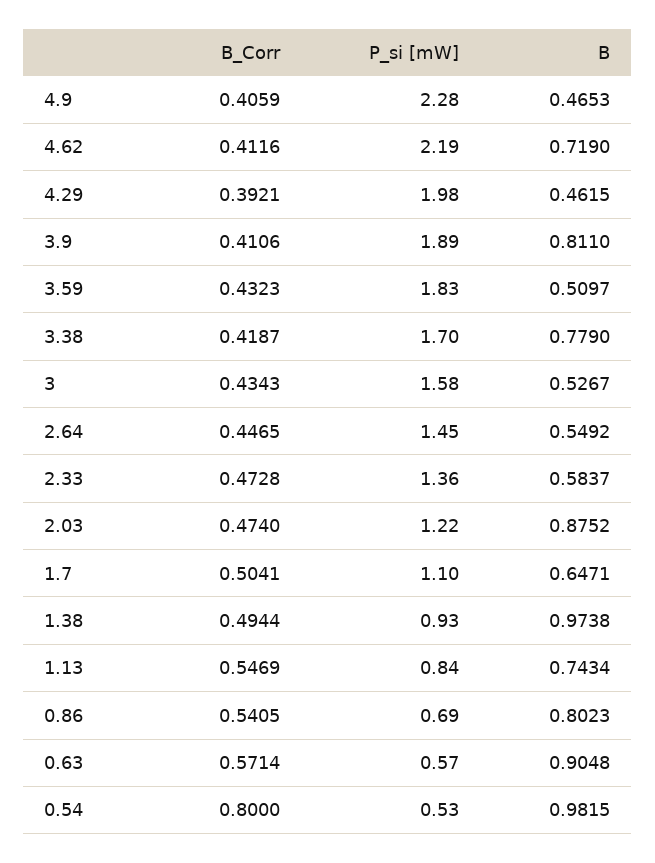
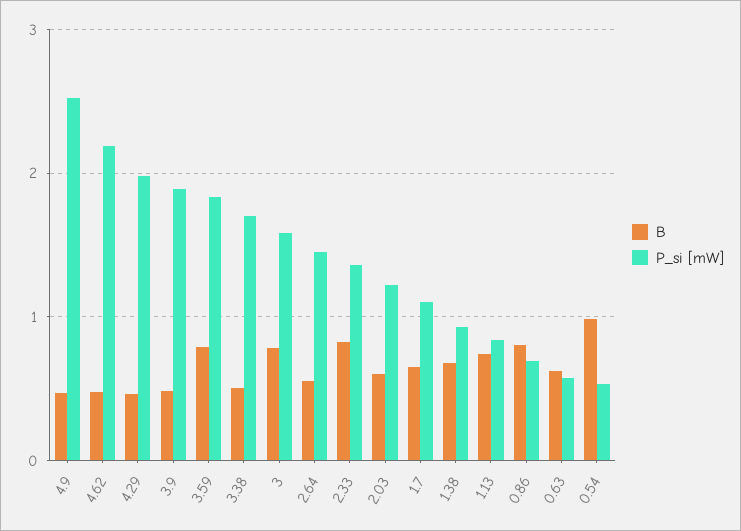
B_Corr, 4.9: 0.4059 -> none
P_si [mW], 4.9: 2.28 -> 2.5
B_Corr, 4.62: 0.4116 -> none
B, 4.62: 0.719 -> 0.5
B_Corr, 4.29: 0.3921 -> none
B_Corr, 3.9: 0.4106 -> none
B, 3.9: 0.811 -> 0.5
B_Corr, 3.59: 0.4323 -> none
B, 3.59: 0.5097 -> 0.8
B_Corr, 3.38: 0.4187 -> none
B, 3.38: 0.779 -> 0.5
B_Corr, 3: 0.4343 -> none
B, 3: 0.5267 -> 0.8
B_Corr, 2.64: 0.4465 -> none
B_Corr, 2.33: 0.4728 -> none
B, 2.33: 0.5837 -> 0.8
B_Corr, 2.03: 0.474 -> none
B, 2.03: 0.8752 -> 0.6
B_Corr, 1.7: 0.5041 -> none
B_Corr, 1.38: 0.4944 -> none
B, 1.38: 0.9738 -> 0.7
B_Corr, 1.13: 0.5469 -> none
B_Corr, 0.86: 0.5405 -> none
B_Corr, 0.63: 0.5714 -> none
B, 0.63: 0.9048 -> 0.6
B_Corr, 0.54: 0.8 -> none

